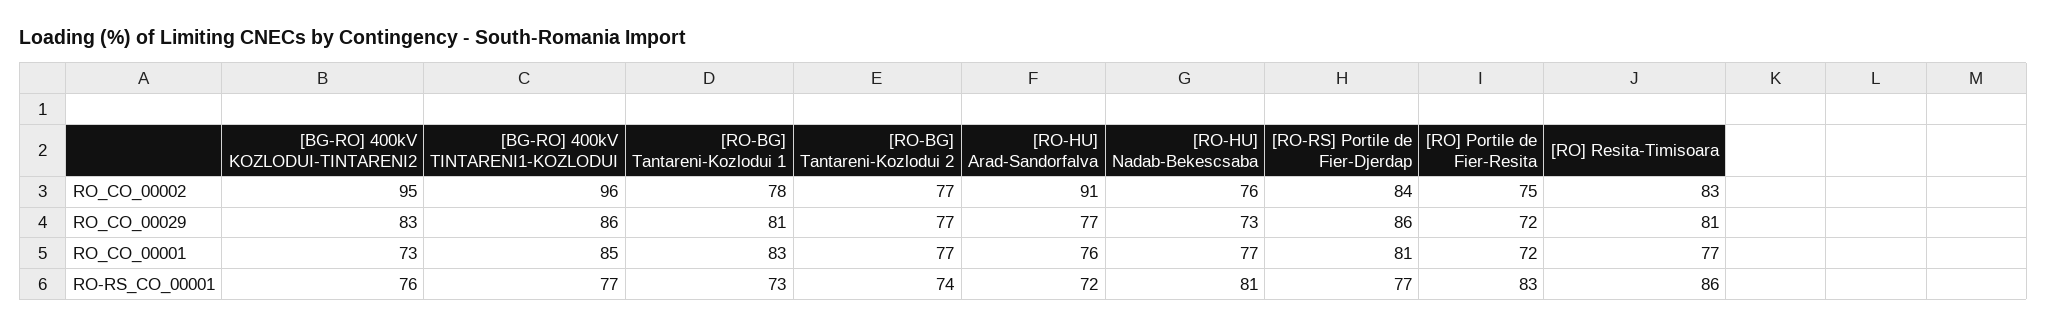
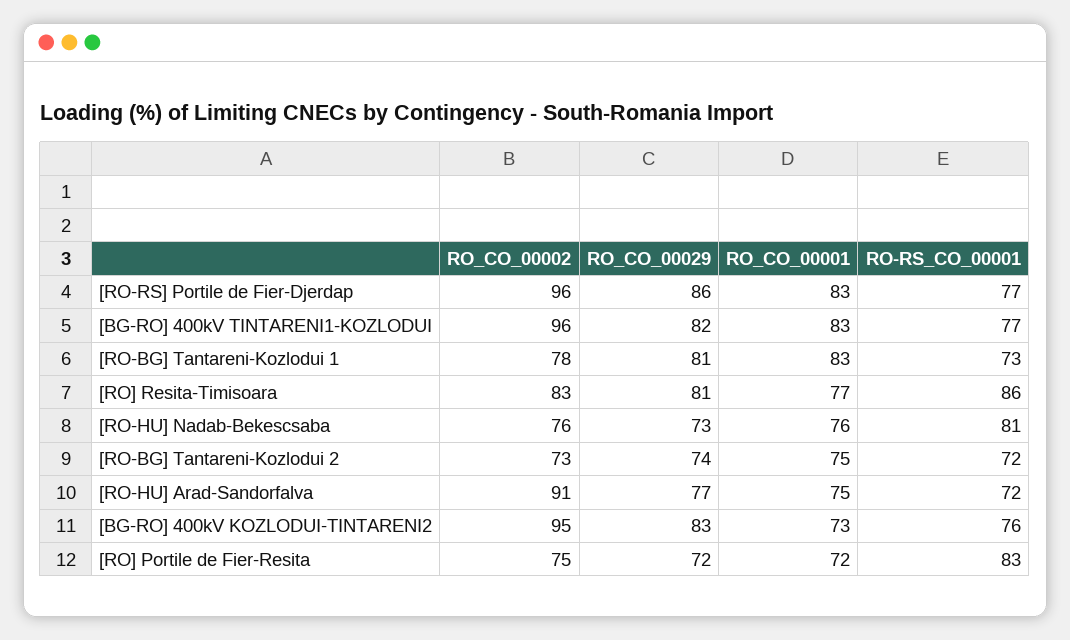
[RO-BG] Tantareni-Kozlodui 2, RO_CO_00002: 77 -> 73
[RO-RS] Portile de Fier-Djerdap, RO_CO_00002: 84 -> 96
[BG-RO] 400kV TINTARENI1-KOZLODUI, RO_CO_00029: 86 -> 82
[RO-BG] Tantareni-Kozlodui 2, RO_CO_00029: 77 -> 74
[BG-RO] 400kV TINTARENI1-KOZLODUI, RO_CO_00001: 85 -> 83
[RO-BG] Tantareni-Kozlodui 2, RO_CO_00001: 77 -> 75
[RO-HU] Arad-Sandorfalva, RO_CO_00001: 76 -> 75
[RO-HU] Nadab-Bekescsaba, RO_CO_00001: 77 -> 76
[RO-RS] Portile de Fier-Djerdap, RO_CO_00001: 81 -> 83
[RO-BG] Tantareni-Kozlodui 2, RO-RS_CO_00001: 74 -> 72

